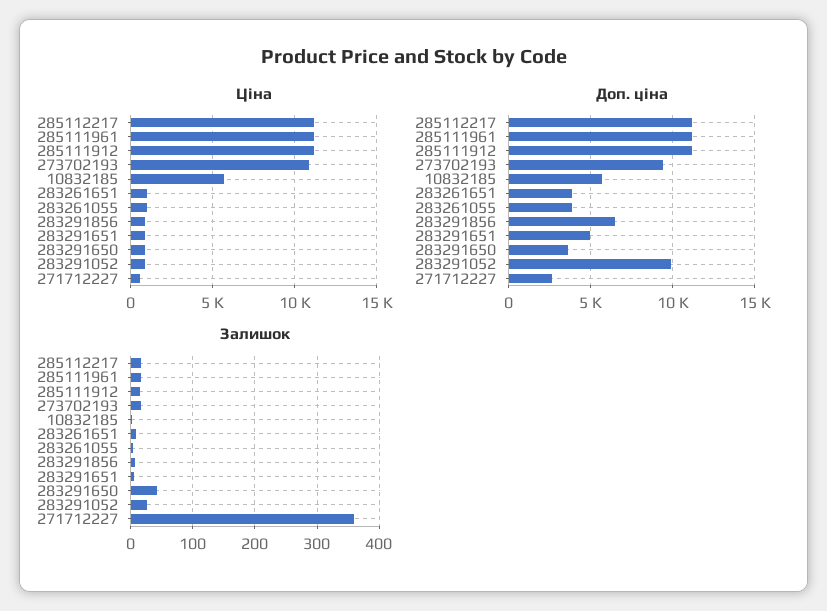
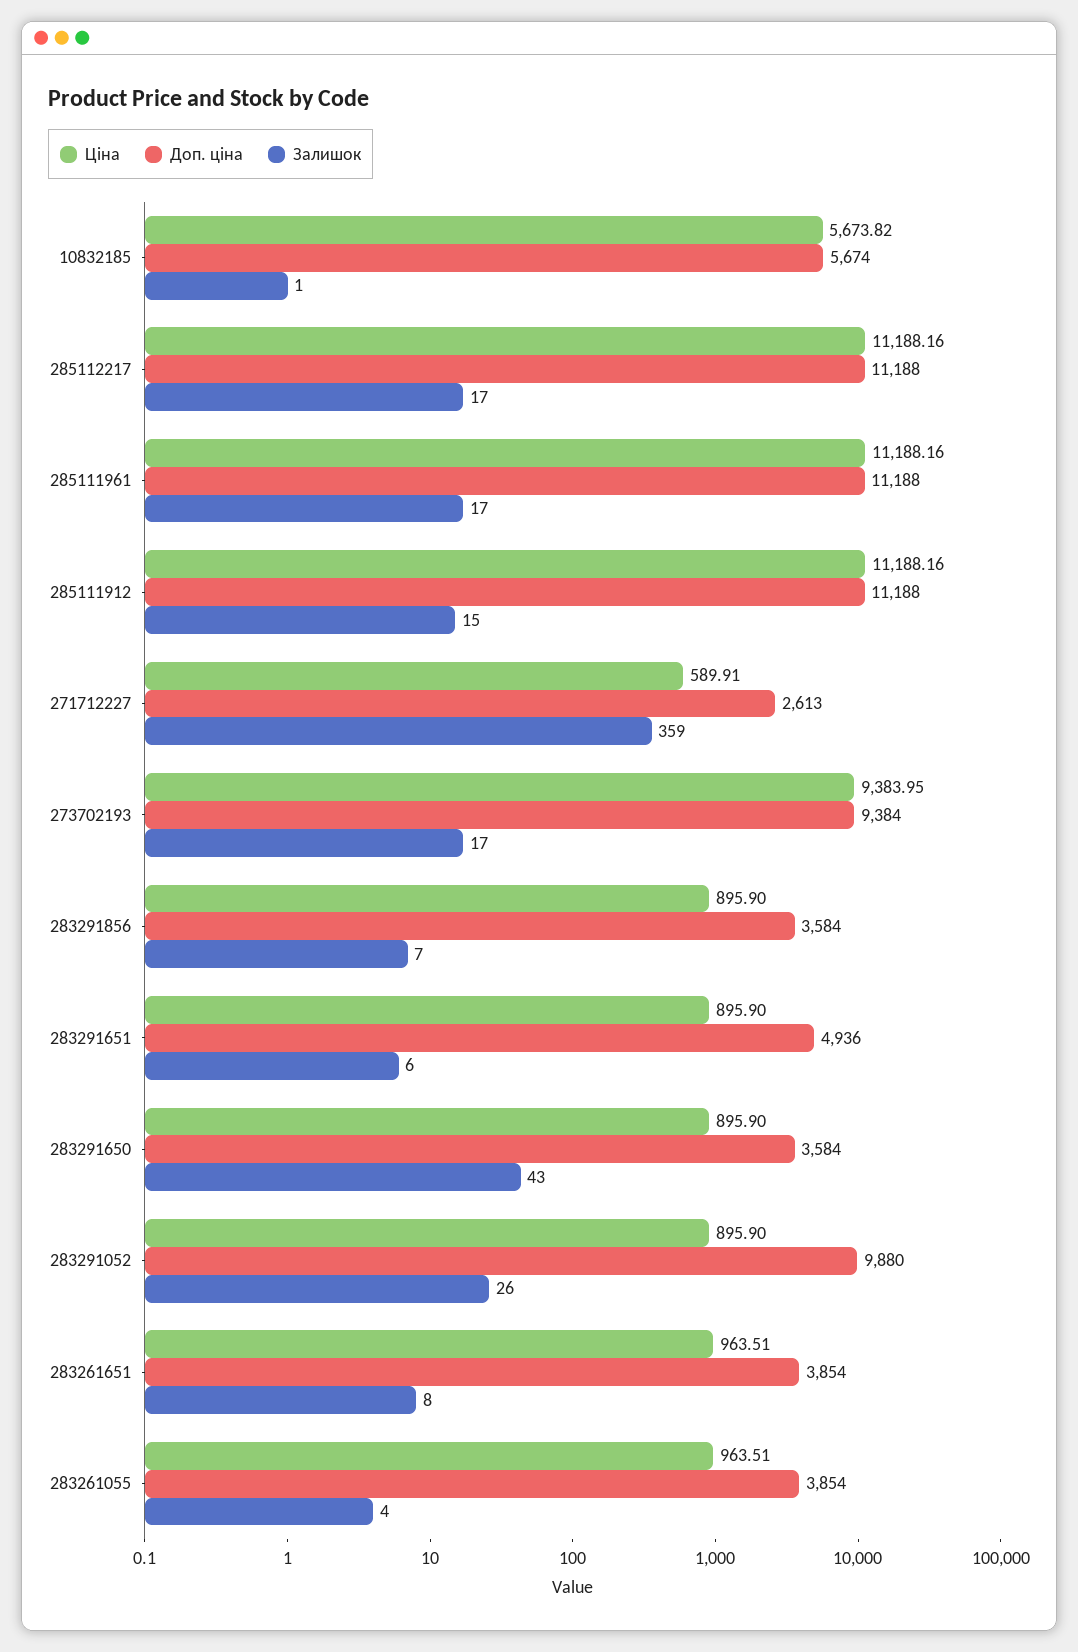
Ціна, 273702193: 11000 -> 9383.95
Доп. ціна, 283291856: 6500 -> 3584

